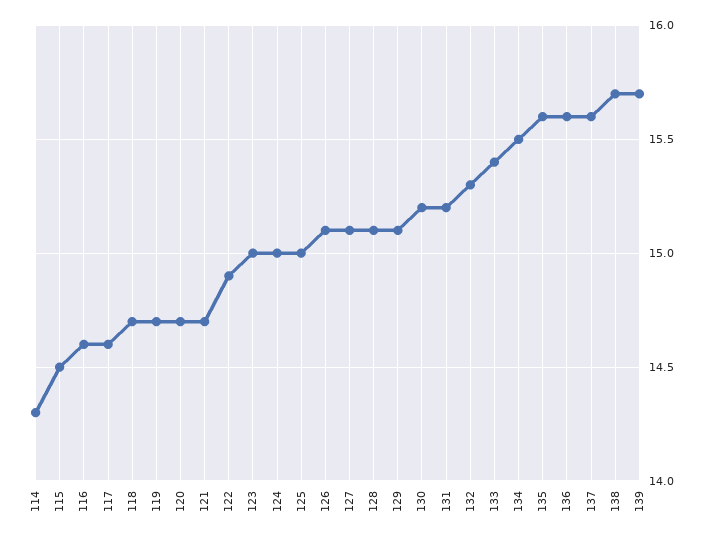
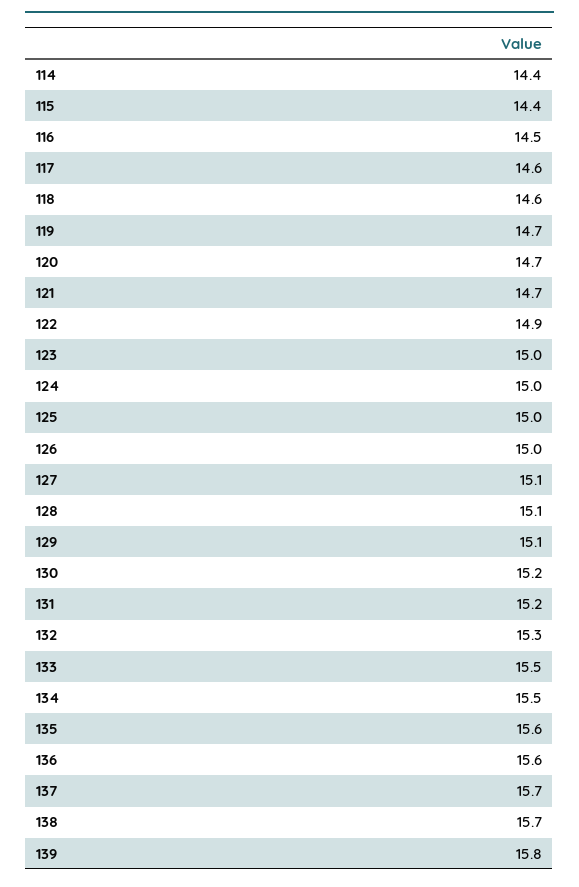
114: 14.3 -> 14.4
115: 14.5 -> 14.4
116: 14.6 -> 14.5
118: 14.7 -> 14.6
126: 15.1 -> 15
133: 15.4 -> 15.5
137: 15.6 -> 15.7
139: 15.7 -> 15.8

